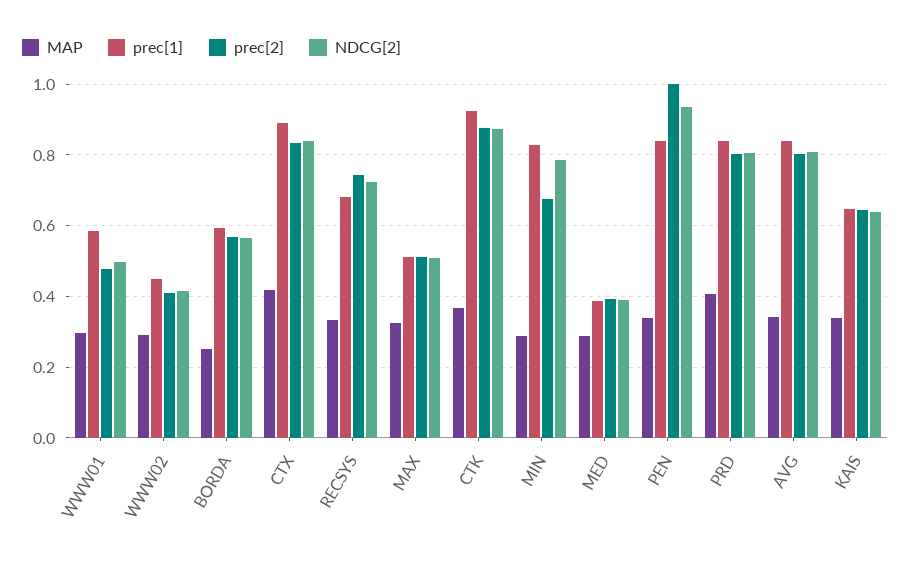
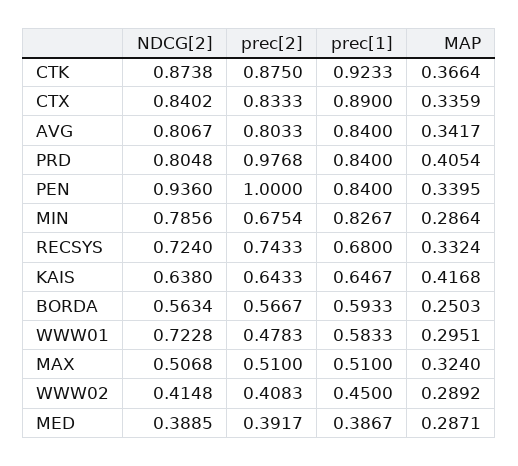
NDCG[2], WWW01: 0.5 -> 0.7228
MAP, CTX: 0.42 -> 0.3359
prec[2], PRD: 0.8 -> 0.9768
MAP, KAIS: 0.34 -> 0.4168

